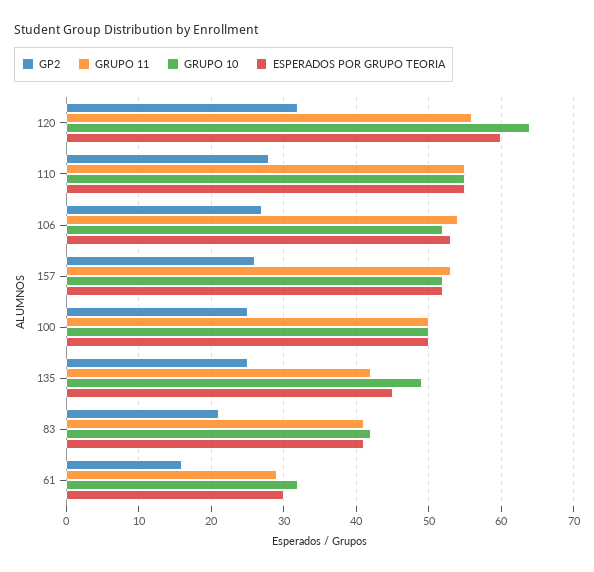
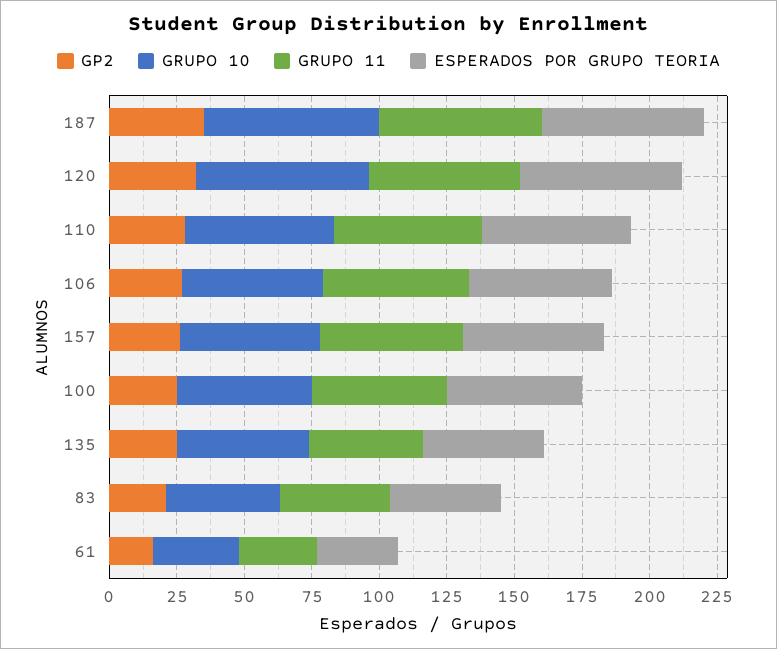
GP2, 187: none -> 35
GRUPO 10, 187: none -> 65
GRUPO 11, 187: none -> 60
ESPERADOS POR GRUPO TEORIA, 187: none -> 60

